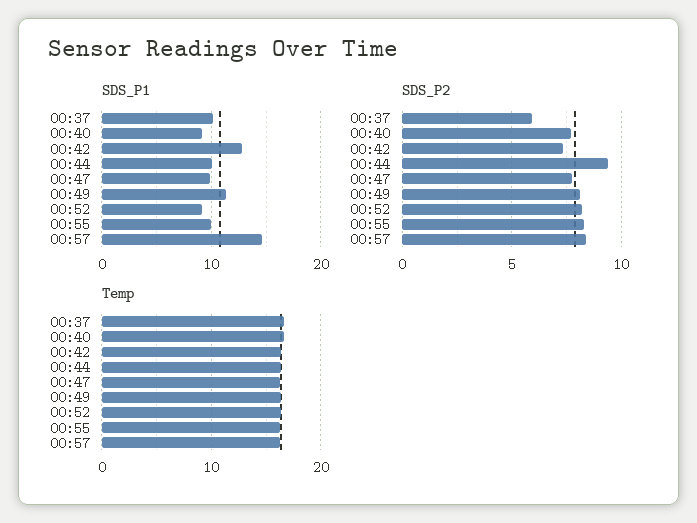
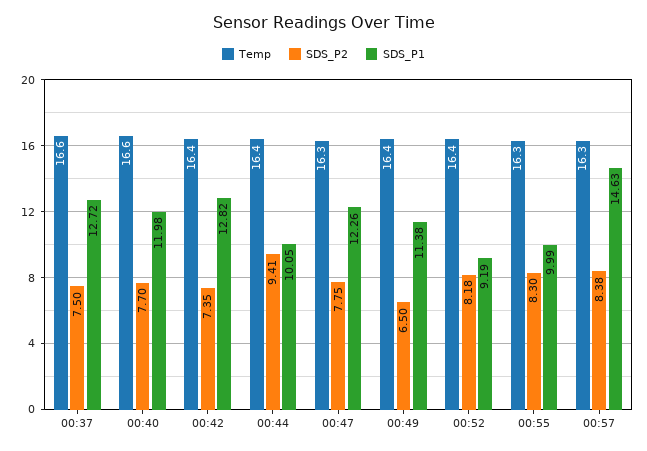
SDS_P1, 00:37: 10 -> 12.72
SDS_P1, 00:40: 9 -> 11.98
SDS_P1, 00:47: 10 -> 12.26
SDS_P2, 00:37: 6 -> 7.5
SDS_P2, 00:49: 8 -> 6.5

